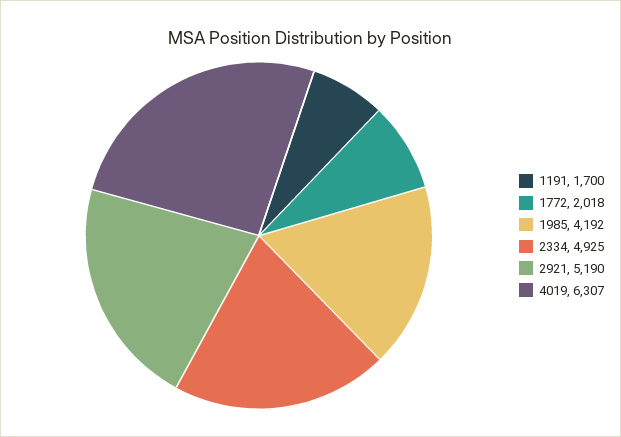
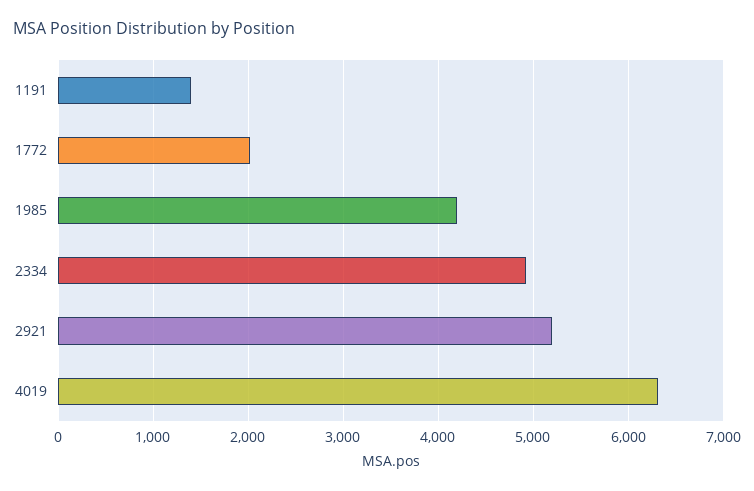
1191: 1700 -> 1400

